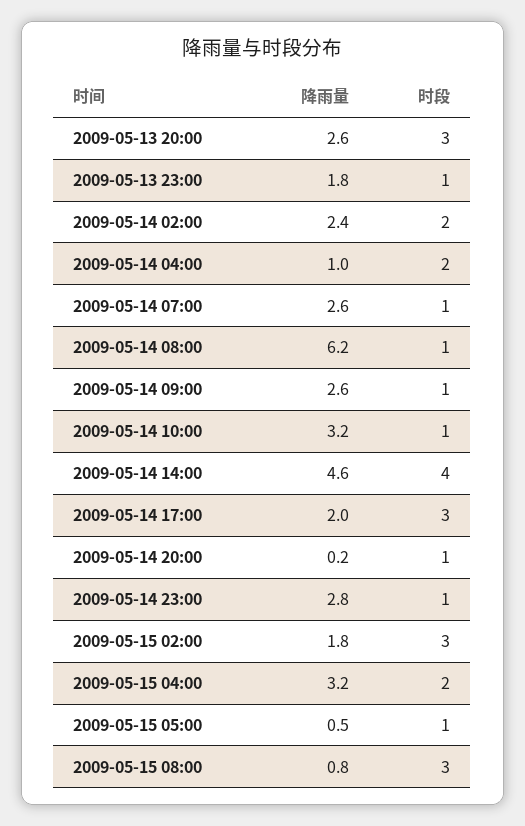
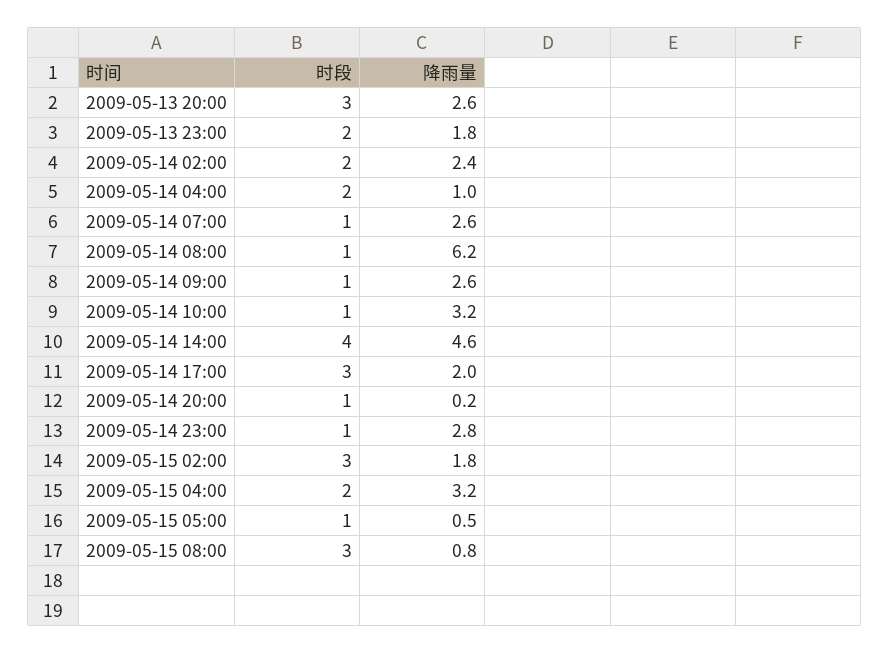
时段, 2009-05-13 23:00: 1 -> 2

